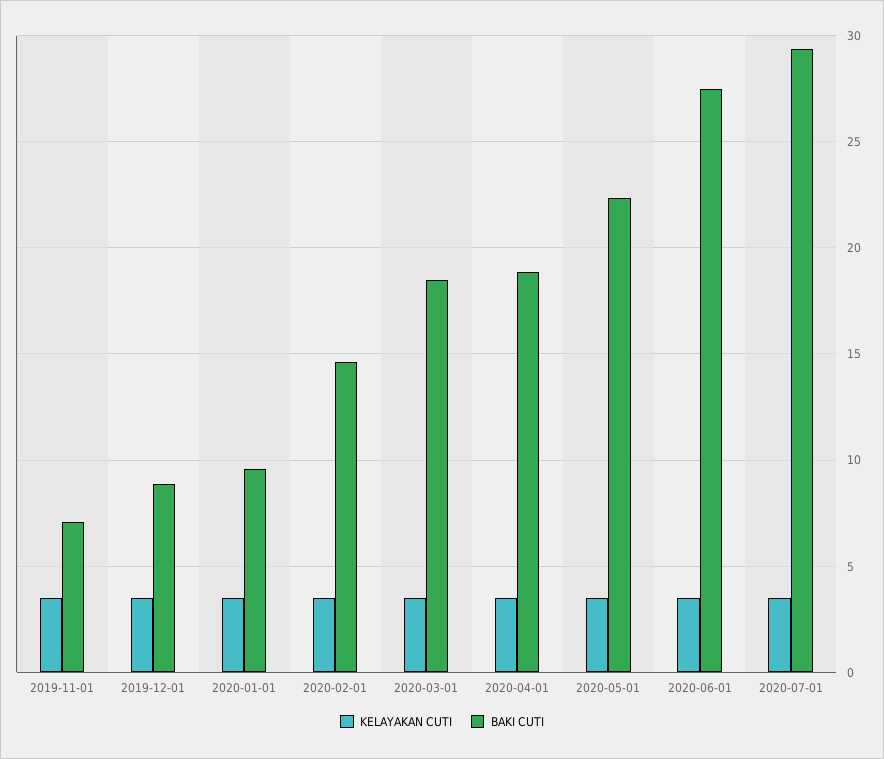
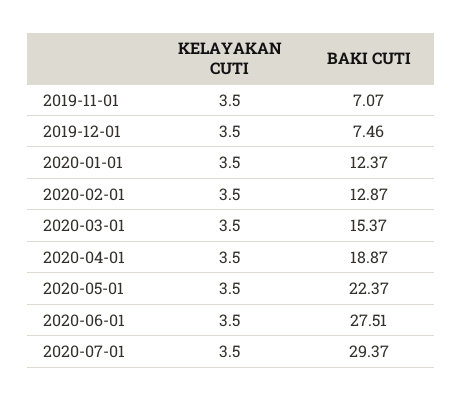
BAKI CUTI, 2019-12-01: 9 -> 7.46
BAKI CUTI, 2020-01-01: 9.5 -> 12.37
BAKI CUTI, 2020-02-01: 14.5 -> 12.87
BAKI CUTI, 2020-03-01: 18.5 -> 15.37

